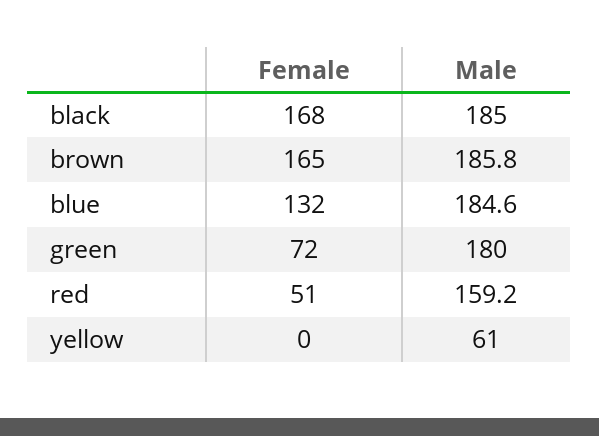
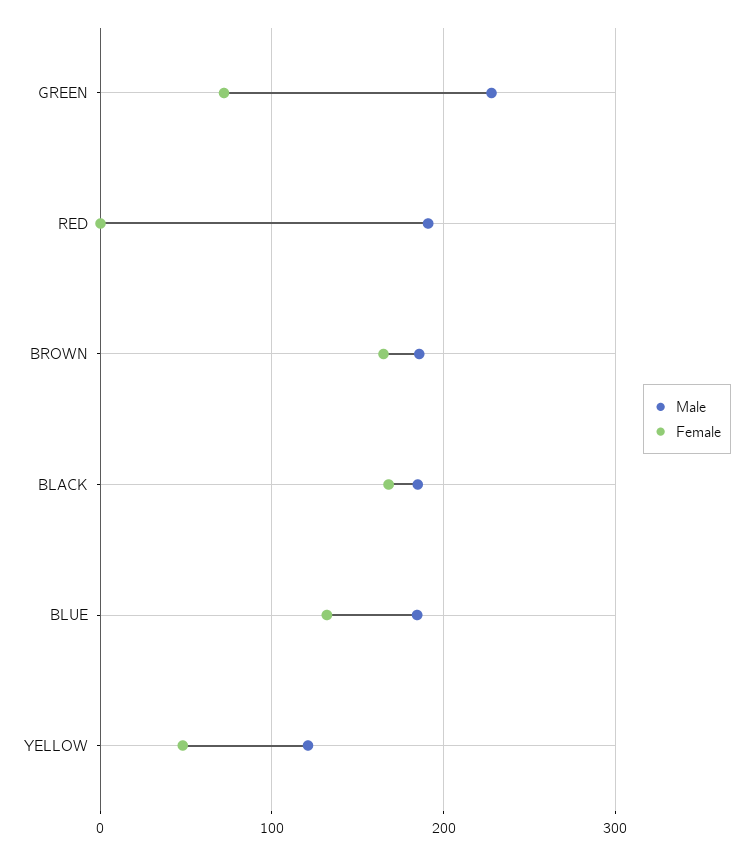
Male, green: 180 -> 230
Female, red: 51 -> 0
Male, red: 159.2 -> 190
Female, yellow: 0 -> 50
Male, yellow: 61 -> 120

